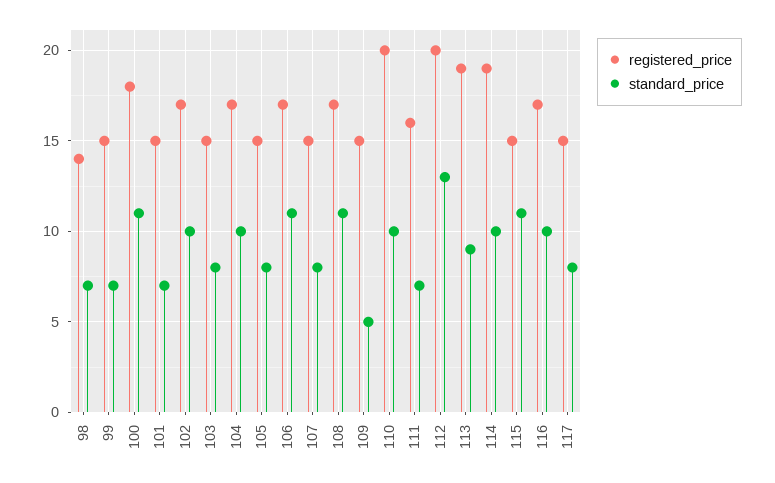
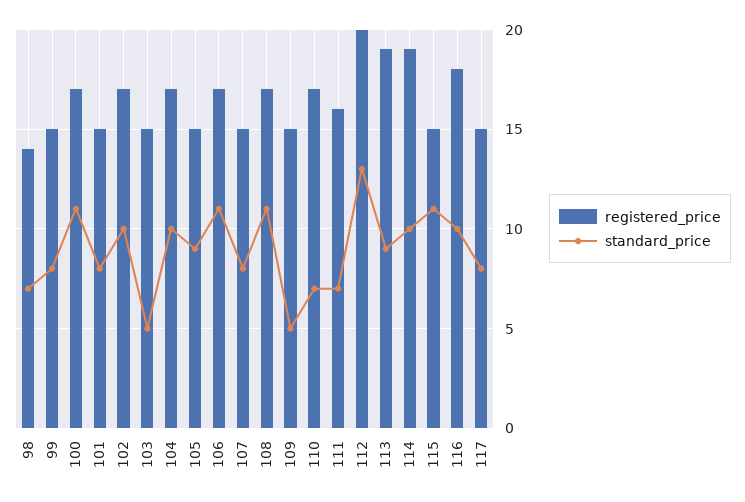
standard_price, 99: 7 -> 8
registered_price, 100: 18 -> 17
standard_price, 101: 7 -> 8
standard_price, 103: 8 -> 5
standard_price, 105: 8 -> 9
registered_price, 110: 20 -> 17
standard_price, 110: 10 -> 7
registered_price, 116: 17 -> 18

